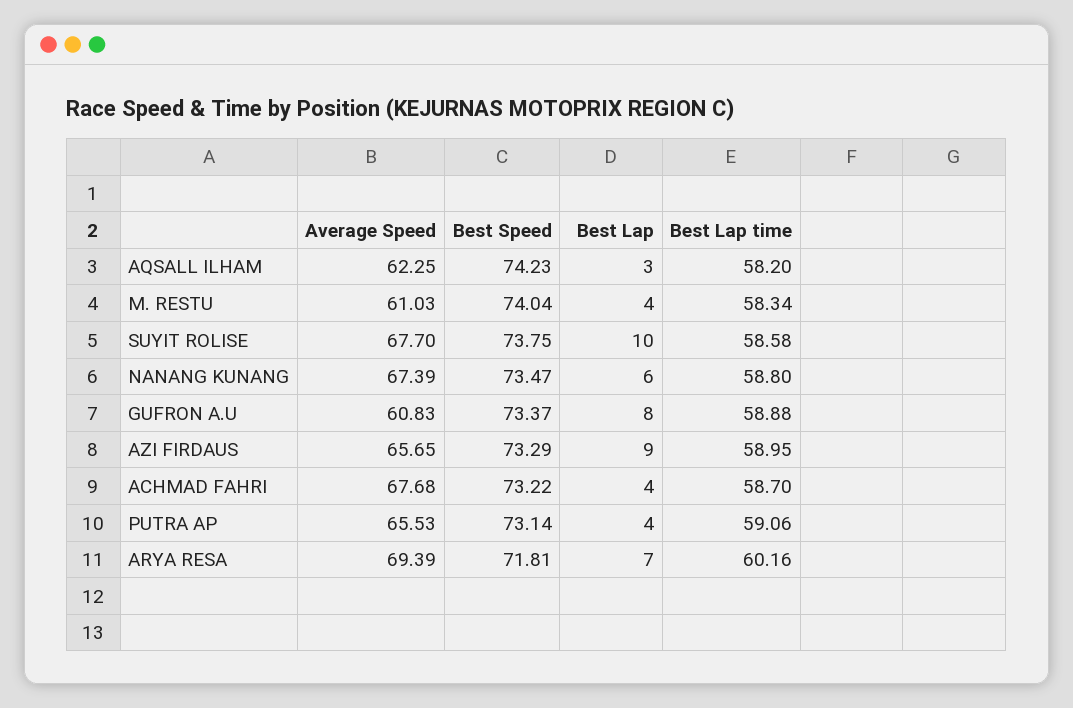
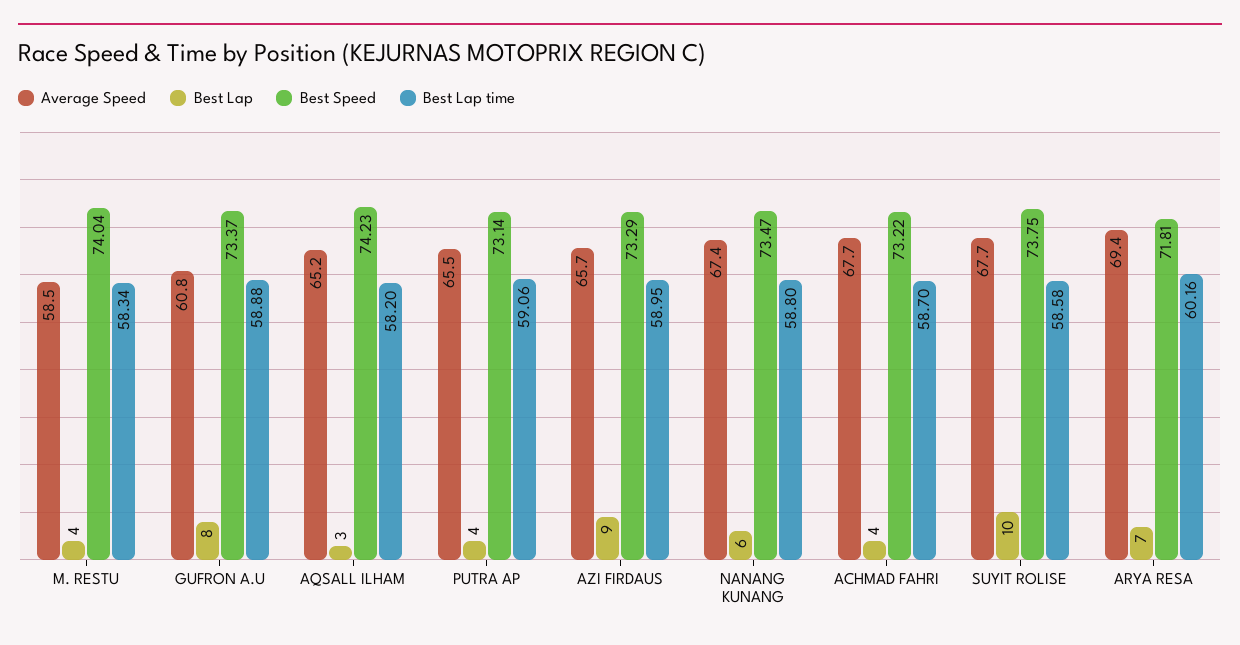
Average Speed, AQSALL ILHAM: 62.25 -> 65.2
Average Speed, M. RESTU: 61.03 -> 58.5

